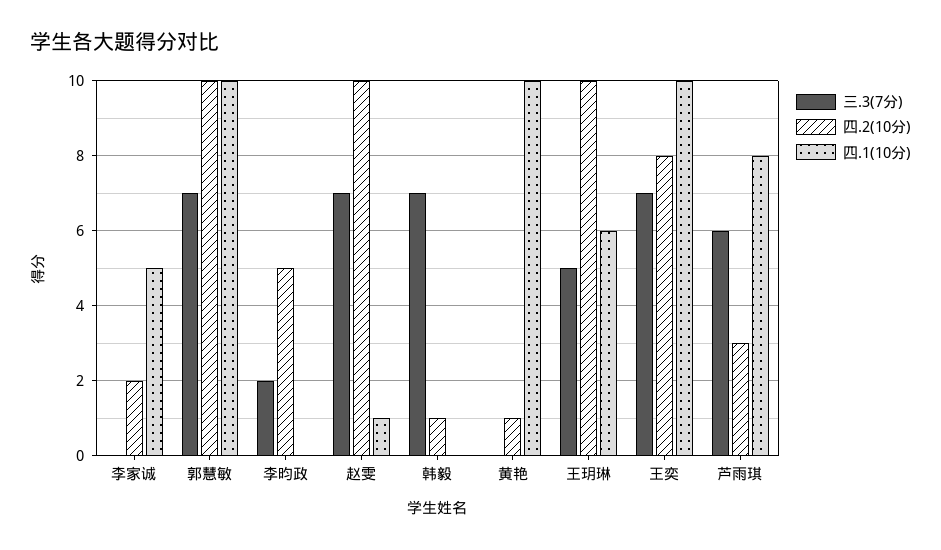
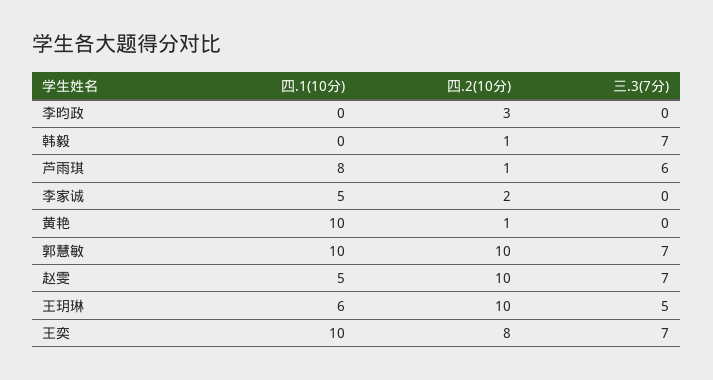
三.3(7分), 李昀政: 2 -> 0
四.2(10分), 李昀政: 5 -> 3
四.1(10分), 赵雯: 1 -> 5
四.2(10分), 芦雨琪: 3 -> 1

